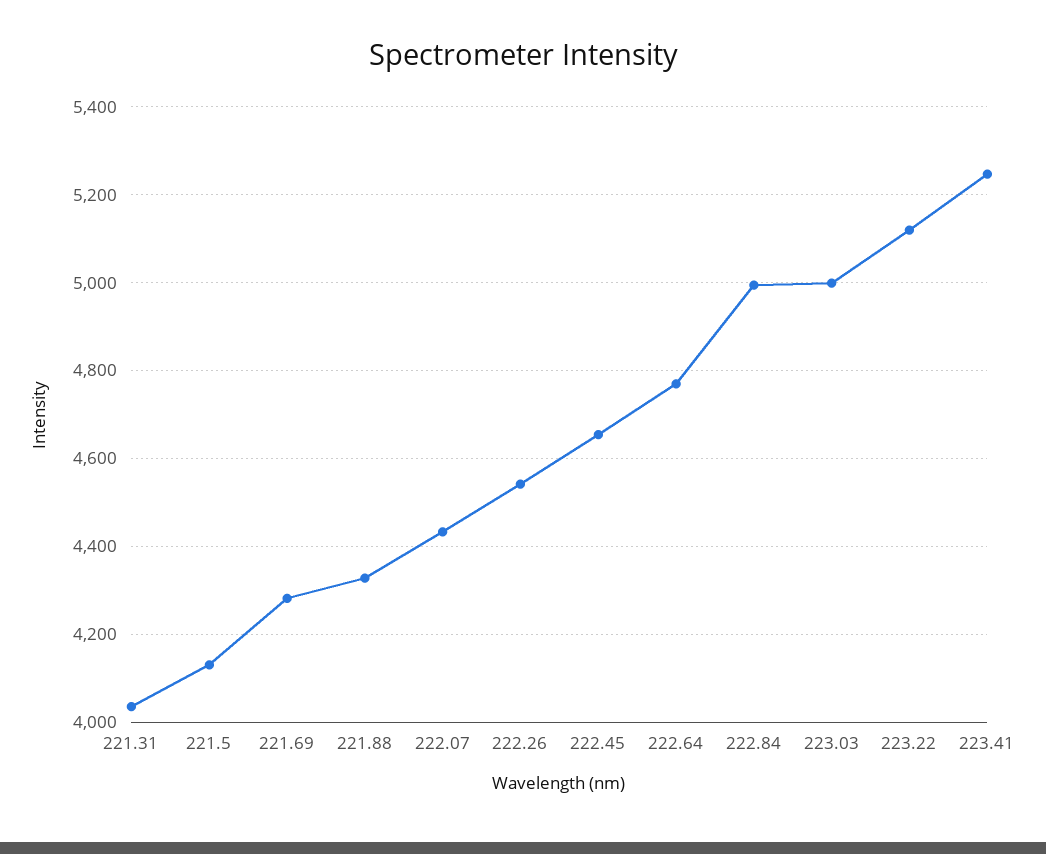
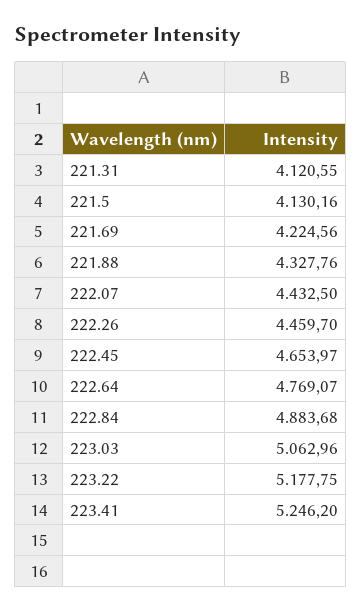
221.31: 4040 -> 4120.55
221.69: 4280 -> 4224.56
222.26: 4540 -> 4459.7
222.84: 5000 -> 4883.68
223.03: 5000 -> 5062.96
223.22: 5120 -> 5177.75

